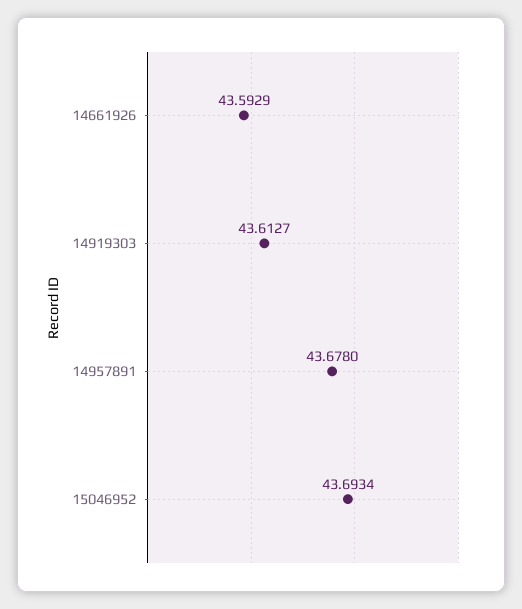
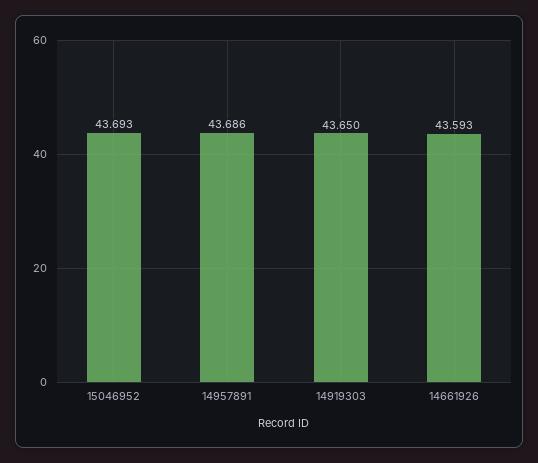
14919303: 43.6127 -> 43.65
14957891: 43.678 -> 43.686

